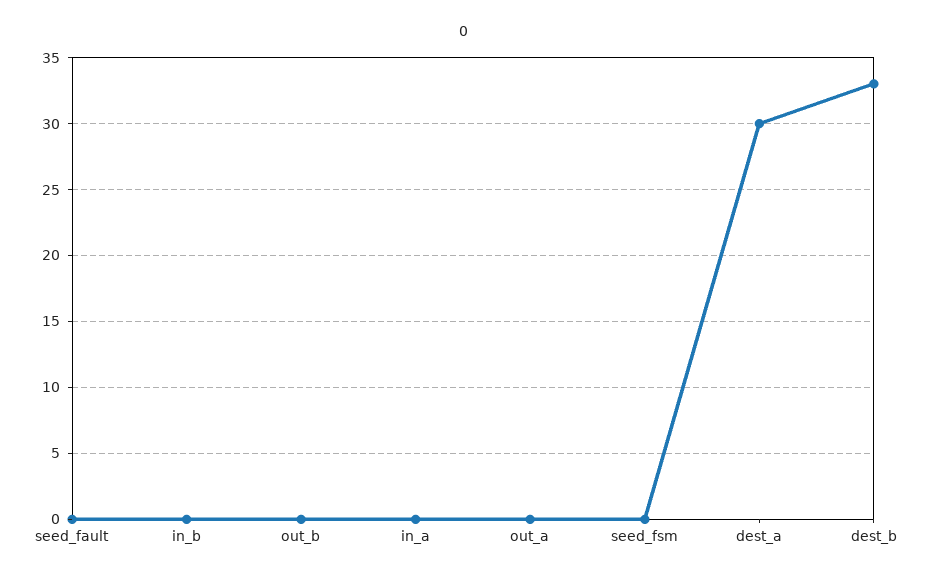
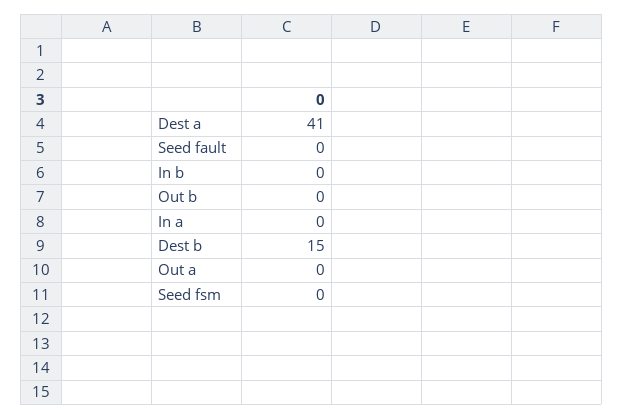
dest_a: 30 -> 41
dest_b: 33 -> 15

